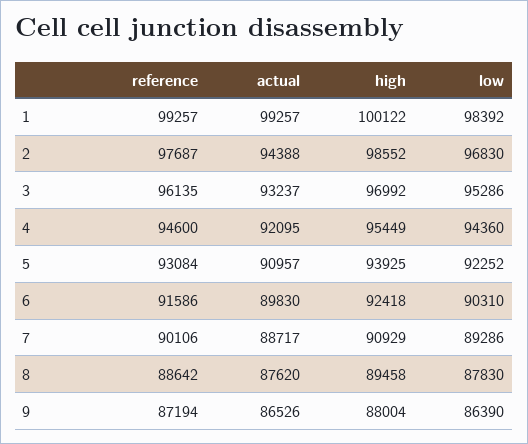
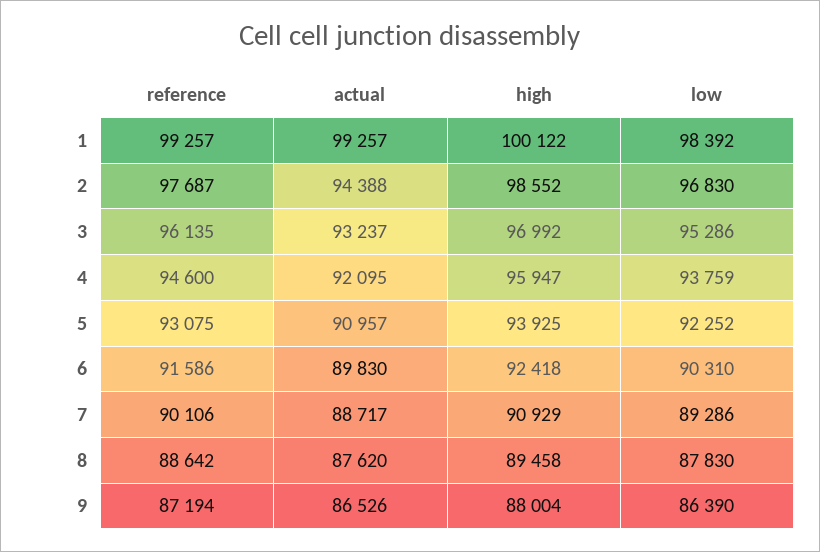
high, 4: 95449 -> 95947
low, 4: 94360 -> 93759
reference, 5: 93084 -> 93075

